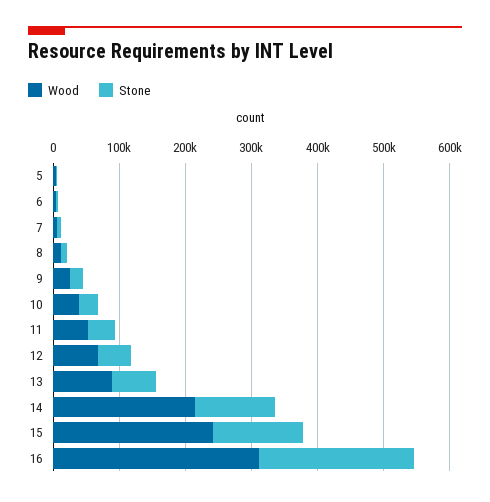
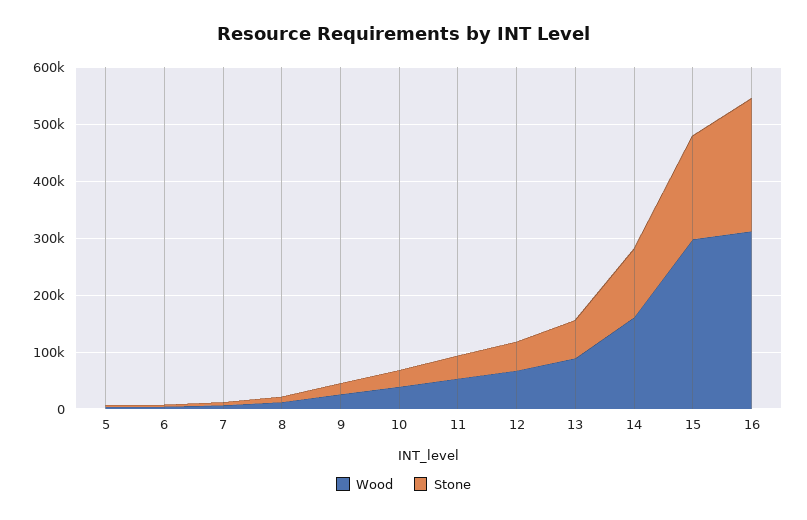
Wood, 14: 220000 -> 160000
Wood, 15: 240000 -> 300000
Stone, 15: 140000 -> 180000

